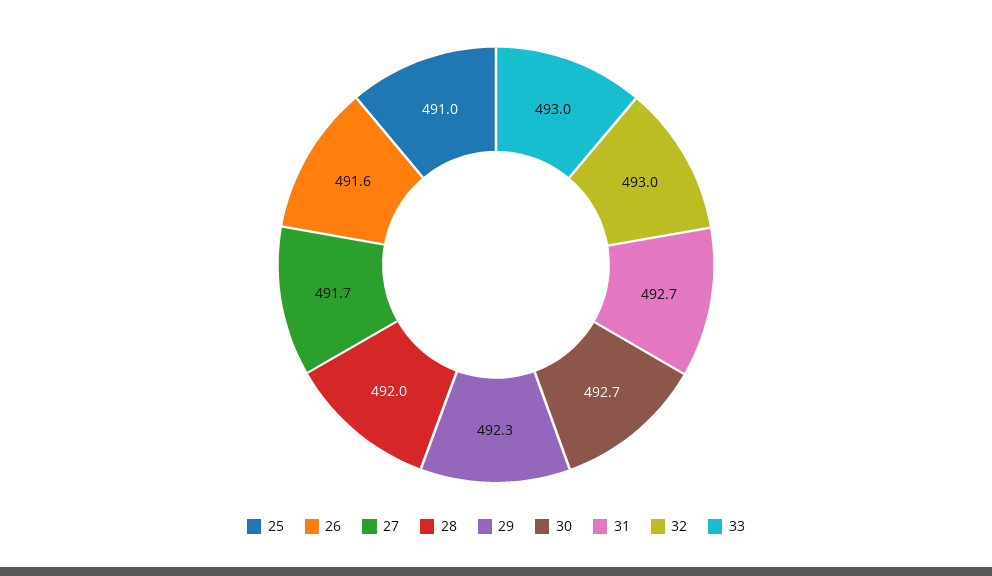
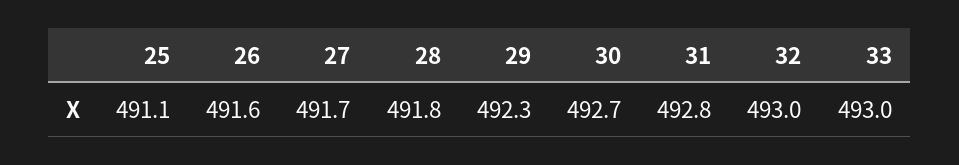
25: 491 -> 491.1
28: 492 -> 491.8
31: 492.7 -> 492.8

